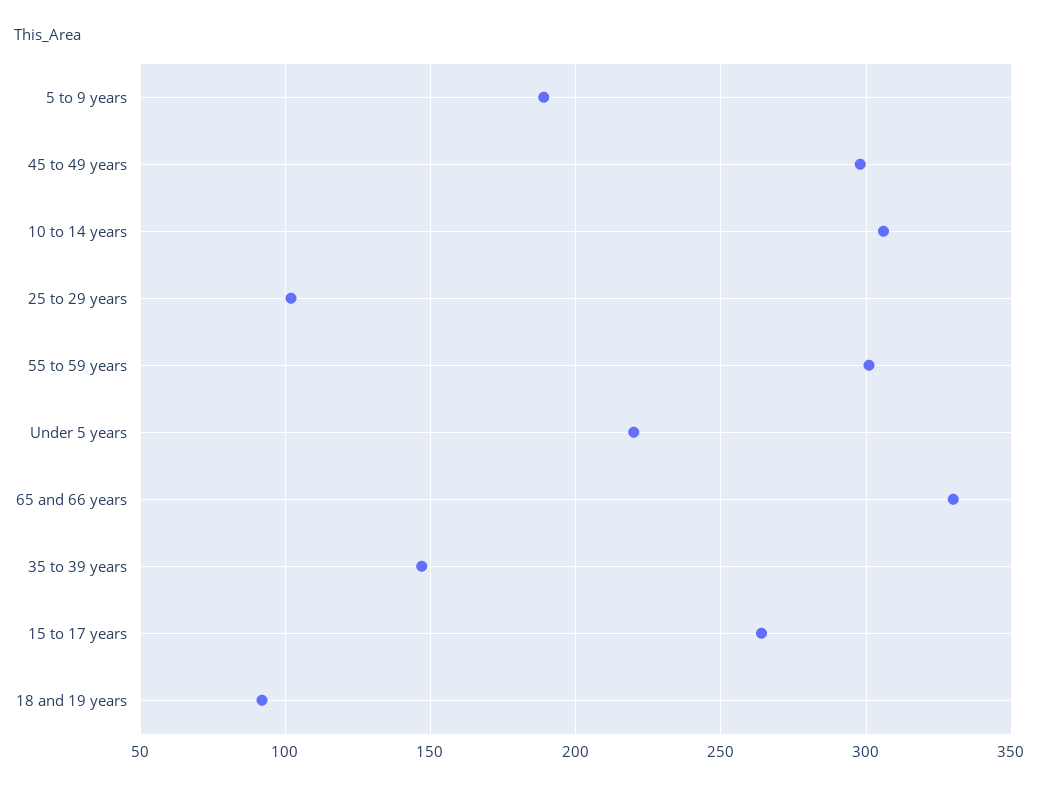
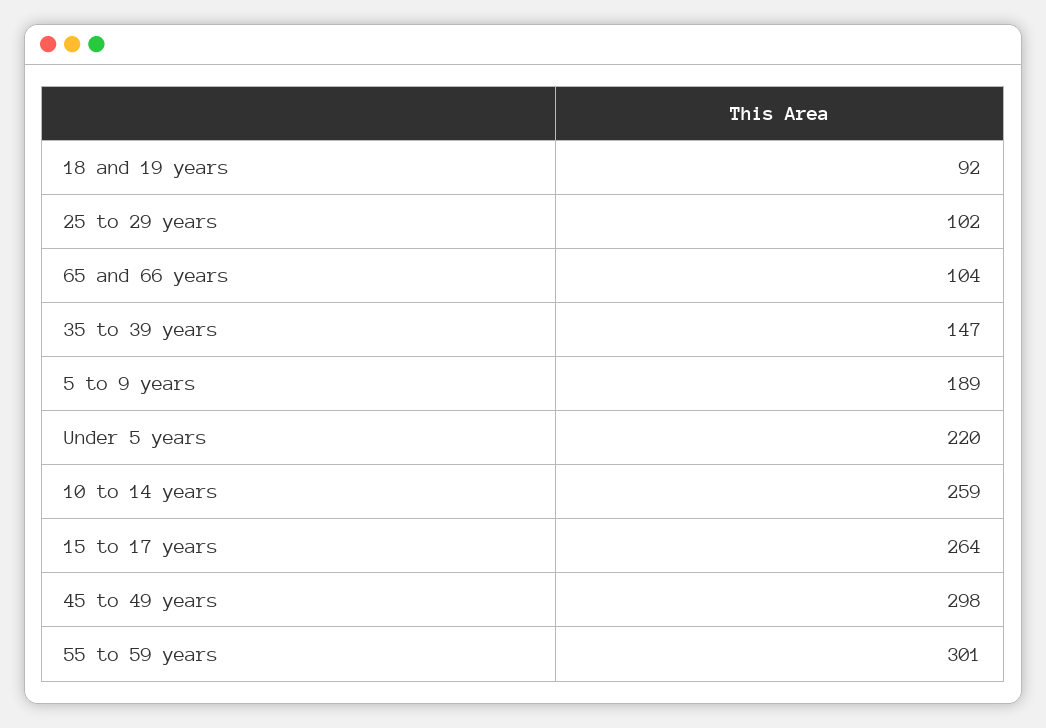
10 to 14 years: 305 -> 259
65 and 66 years: 330 -> 104

